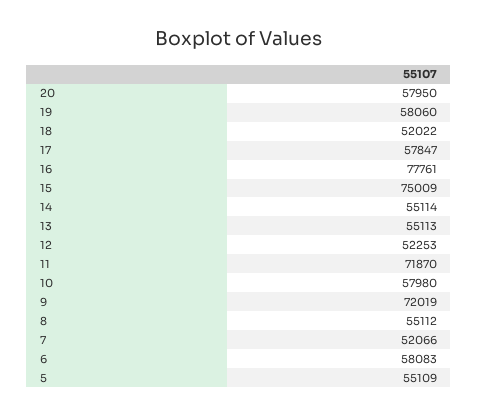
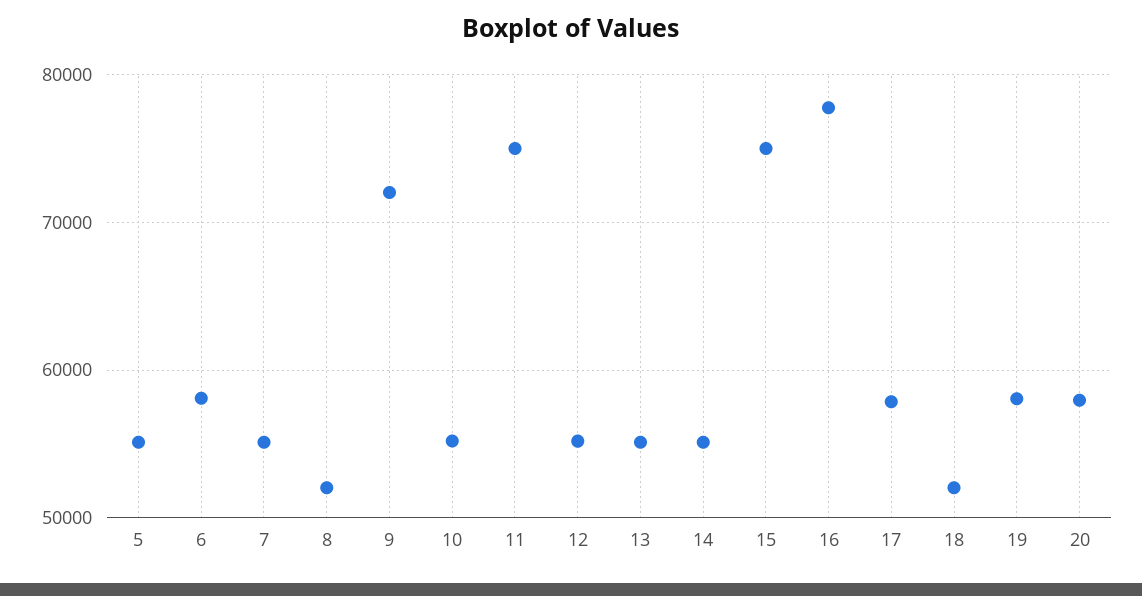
12: 52253 -> 55000
11: 71870 -> 75000
10: 57980 -> 55000
8: 55112 -> 52000
7: 52066 -> 55000

